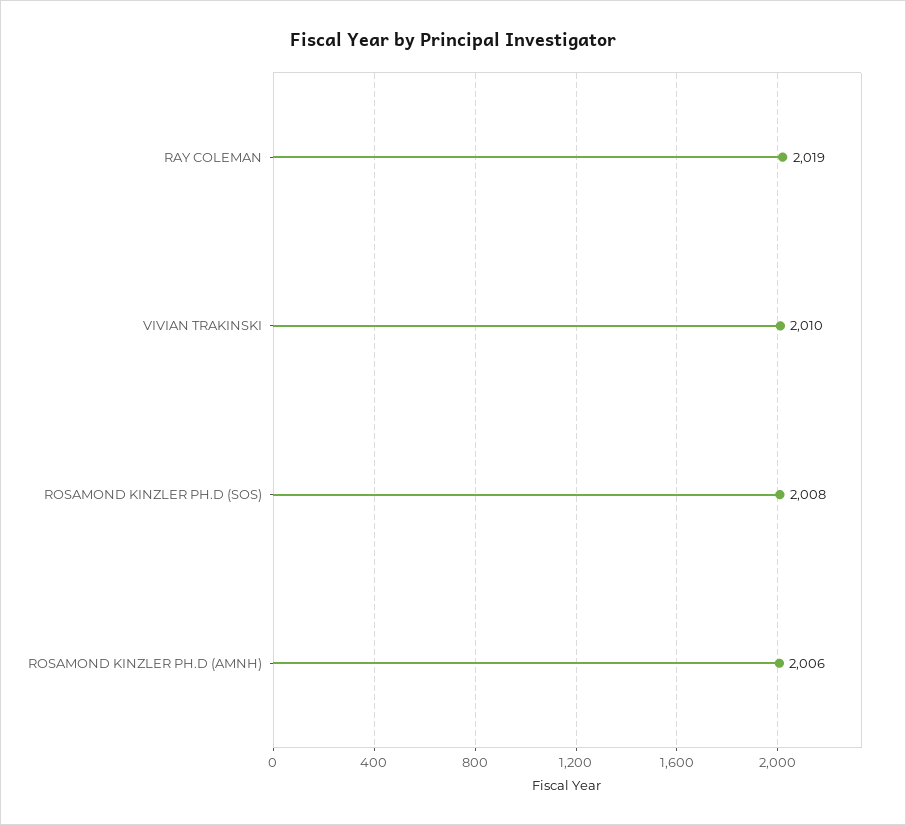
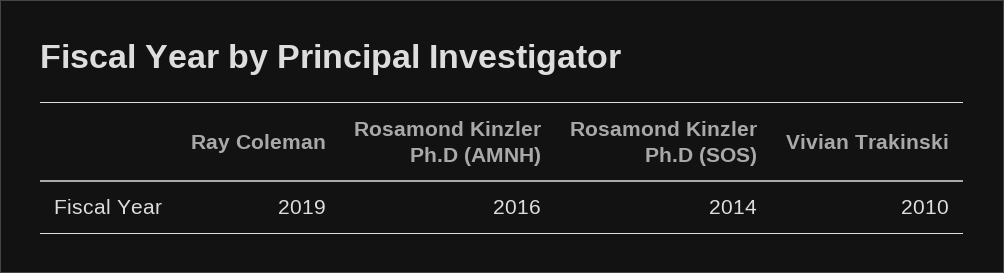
ROSAMOND KINZLER PH.D (SOS): 2008 -> 2014
ROSAMOND KINZLER PH.D (AMNH): 2006 -> 2016

